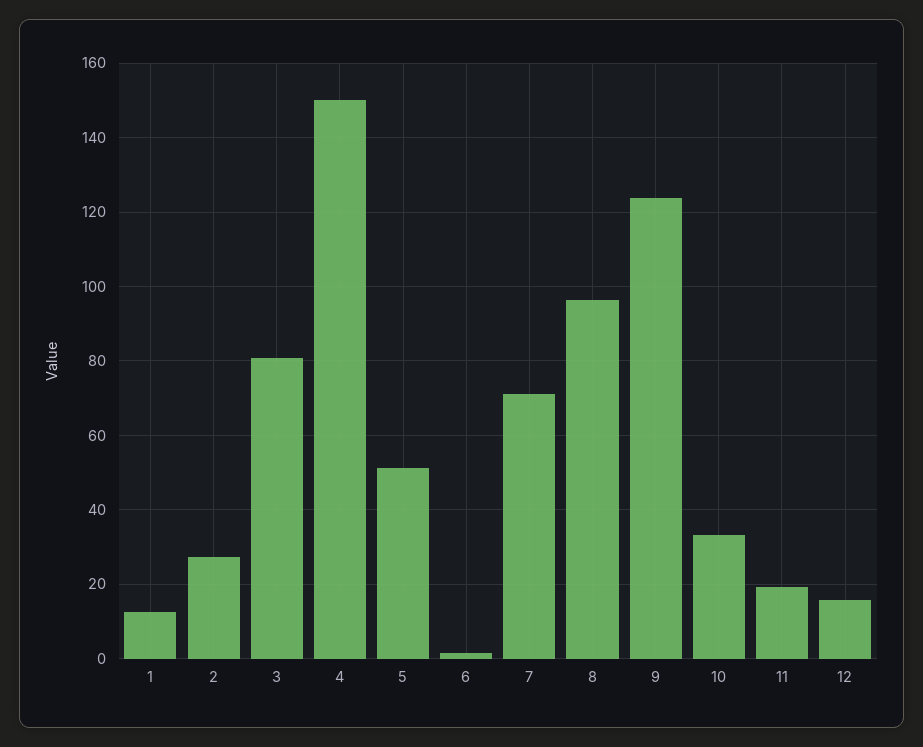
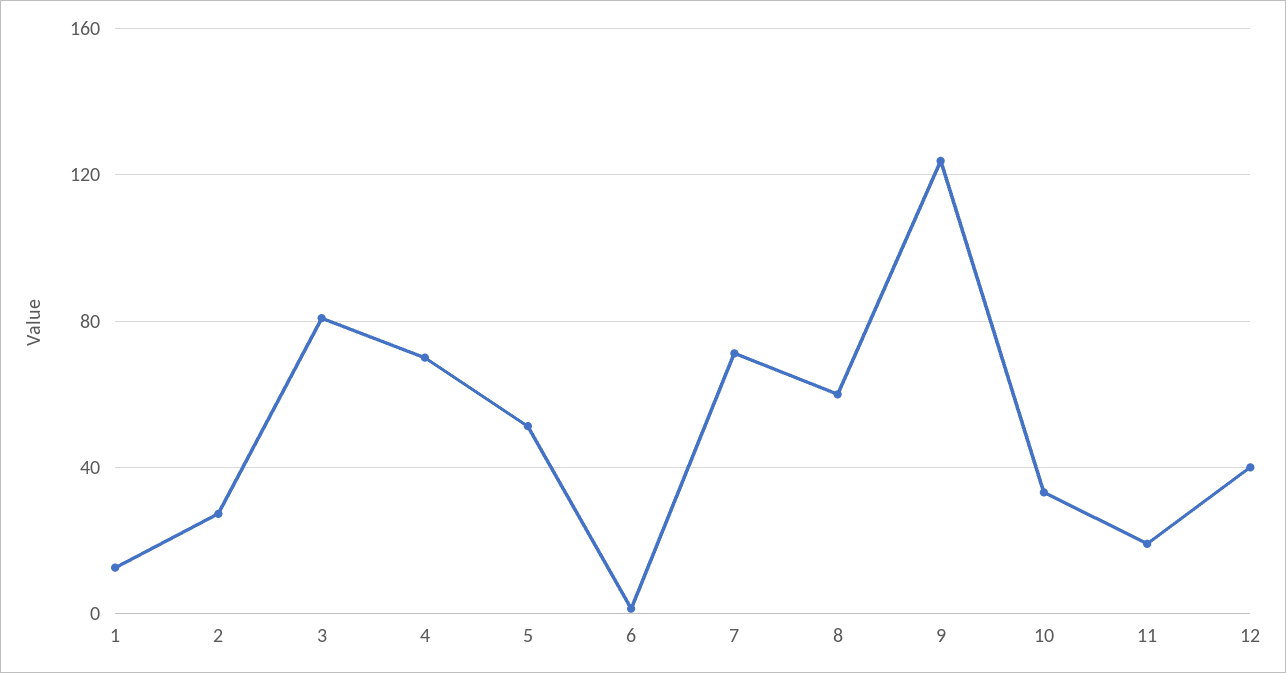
4: 150 -> 70
8: 96 -> 60
12: 16 -> 40

